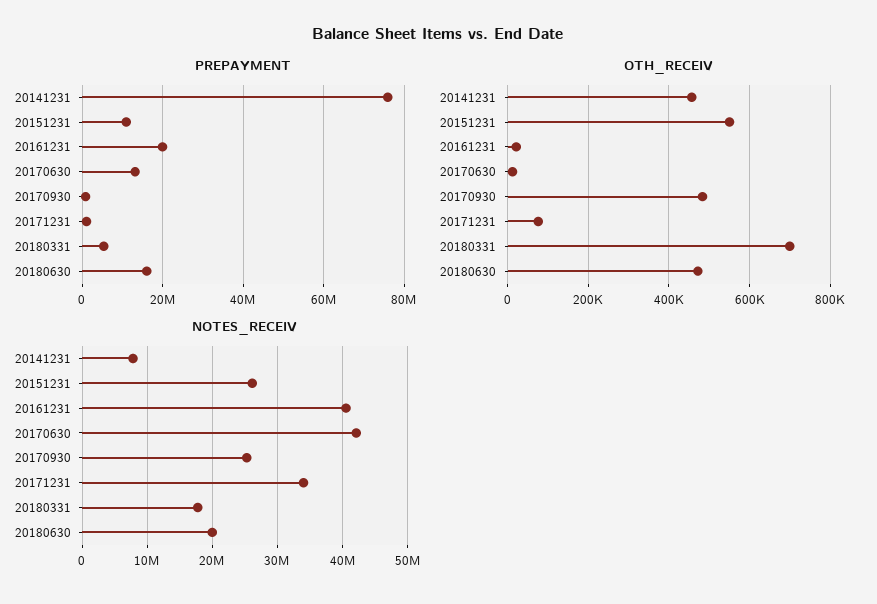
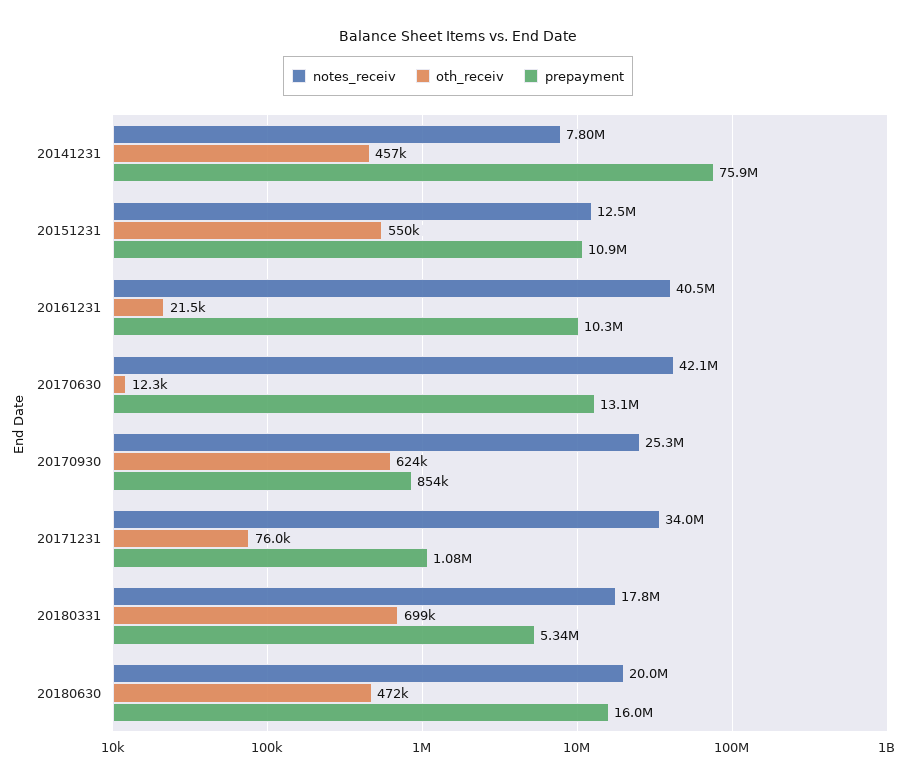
PREPAYMENT, 20161231: 20000000 -> 10300000
OTH_RECEIV, 20170930: 480000 -> 624000
NOTES_RECEIV, 20151231: 26000000 -> 12500000

